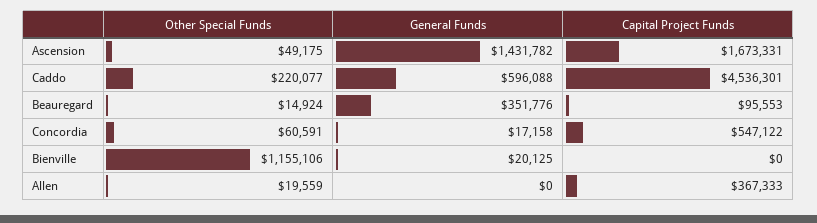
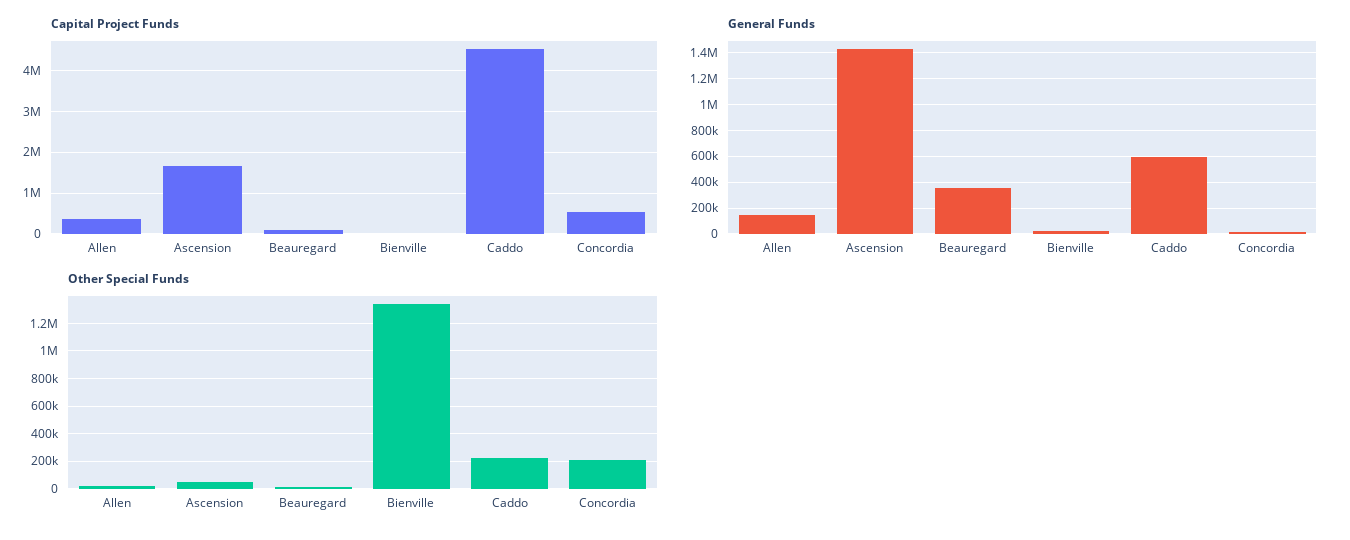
Other Special Funds, Concordia: 60591 -> 200000
Other Special Funds, Bienville: 1155106 -> 1350000
General Funds, Allen: 0 -> 150000

